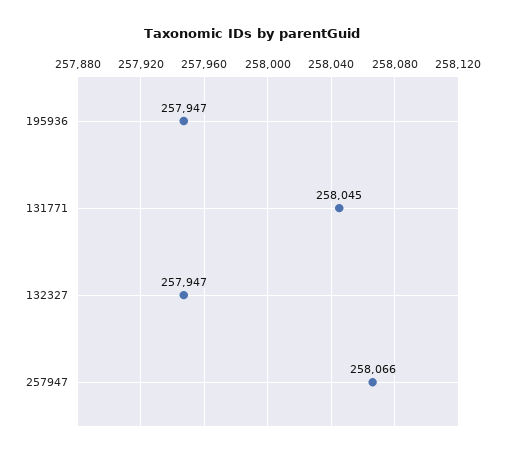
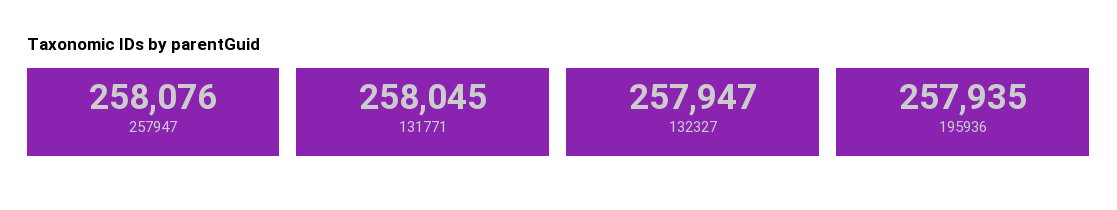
195936: 257947 -> 257935
257947: 258066 -> 258076

